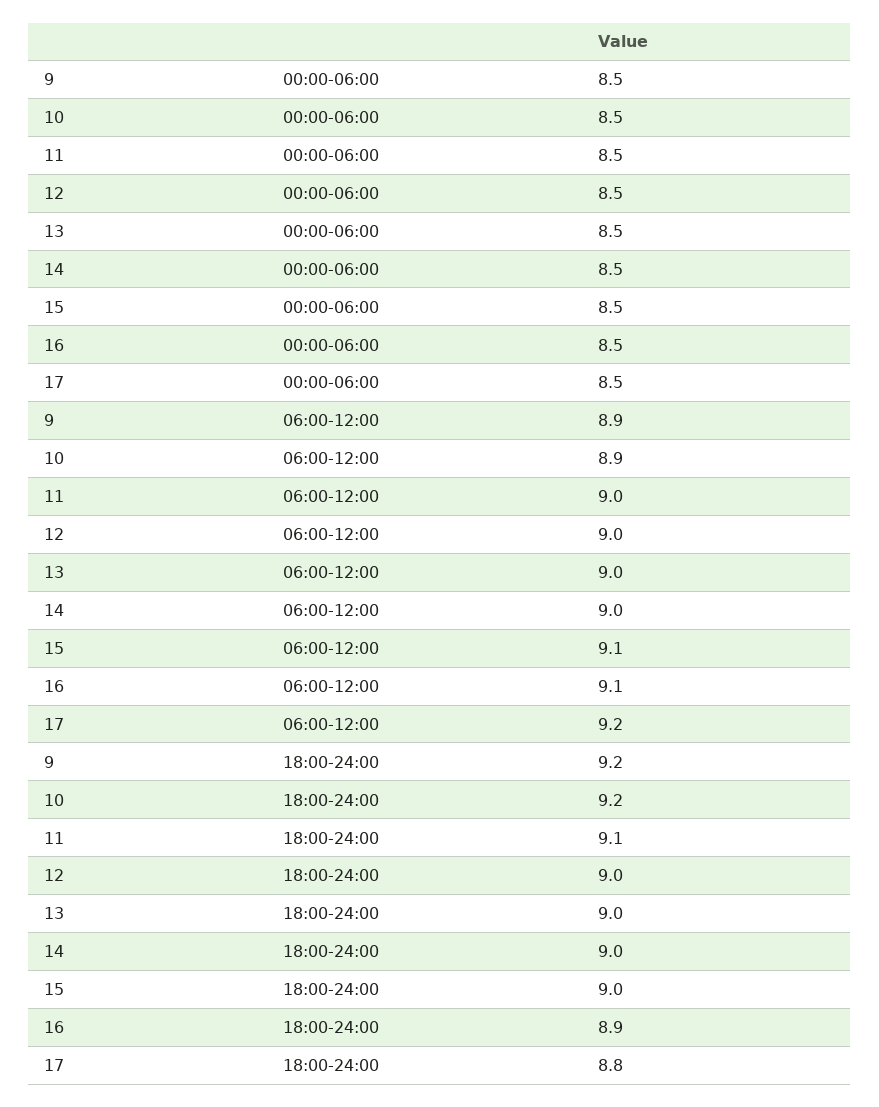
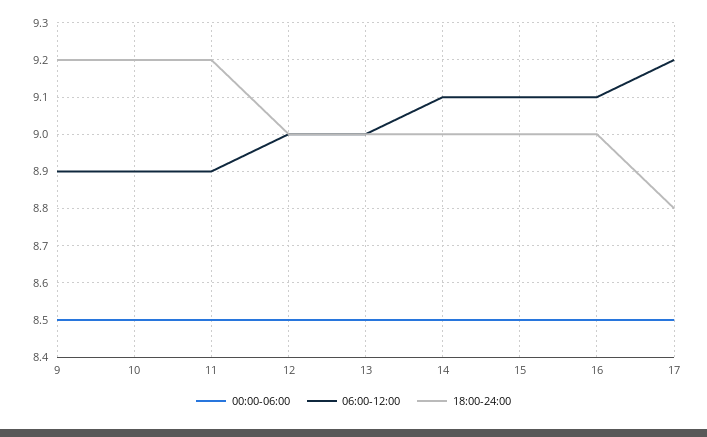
06:00-12:00, 11: 9 -> 8.9
06:00-12:00, 14: 9 -> 9.1
18:00-24:00, 11: 9.1 -> 9.2
18:00-24:00, 16: 8.9 -> 9

